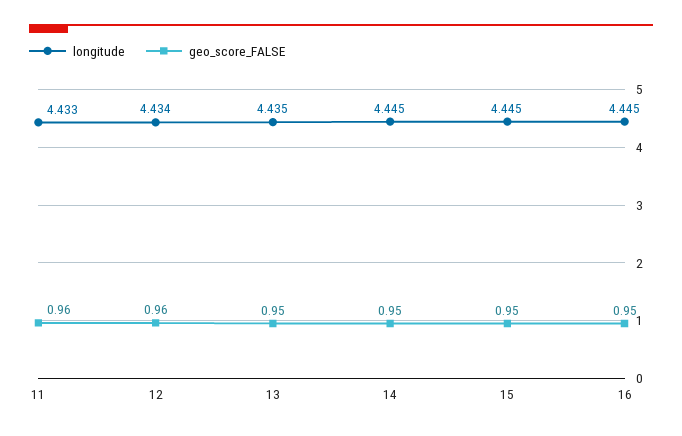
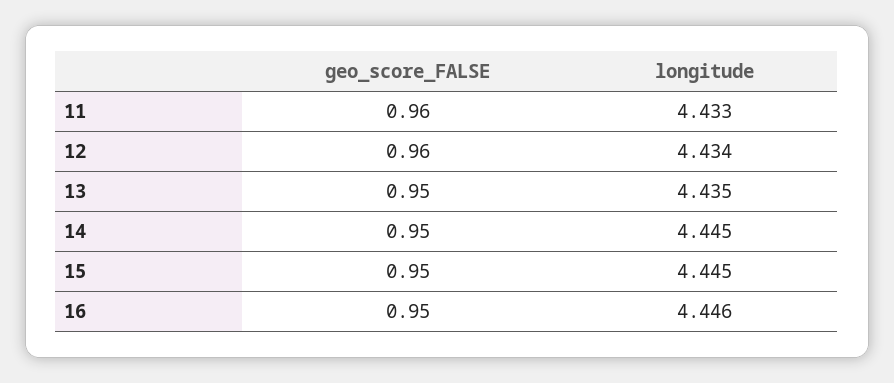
longitude, 16: 4.445 -> 4.446

